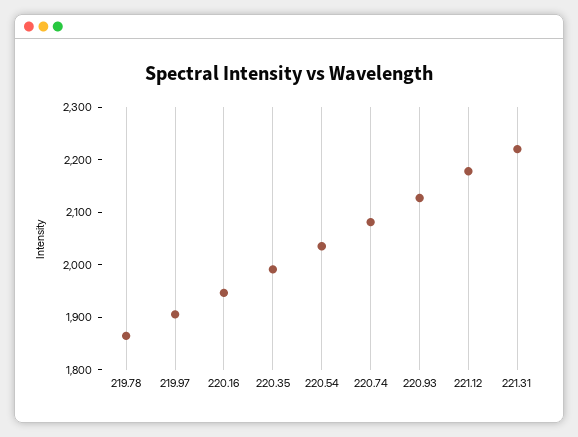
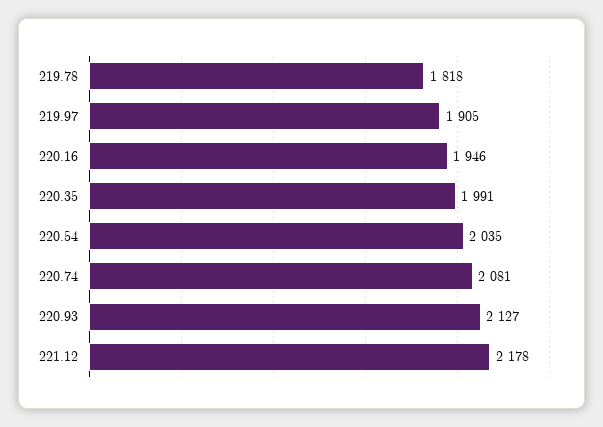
219.78: 1860 -> 1818
221.31: 2220 -> none

